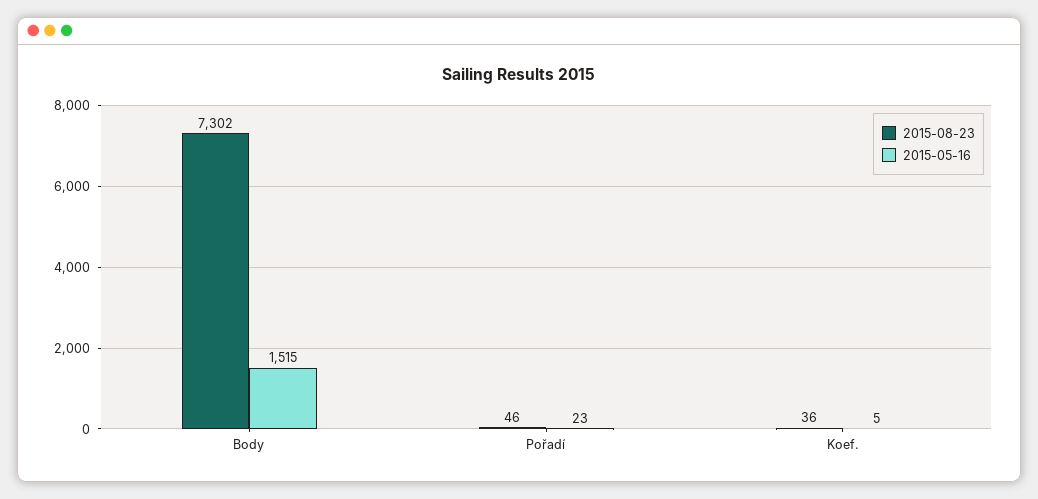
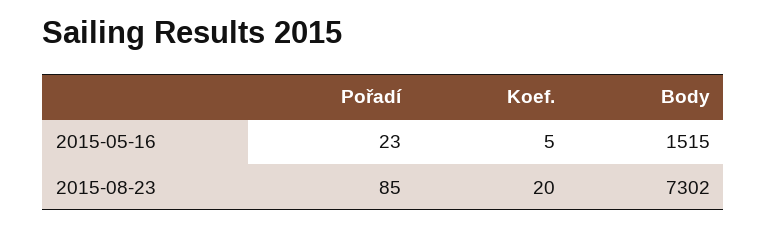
2015-08-23, Pořadí: 46 -> 85
2015-08-23, Koef.: 36 -> 20

